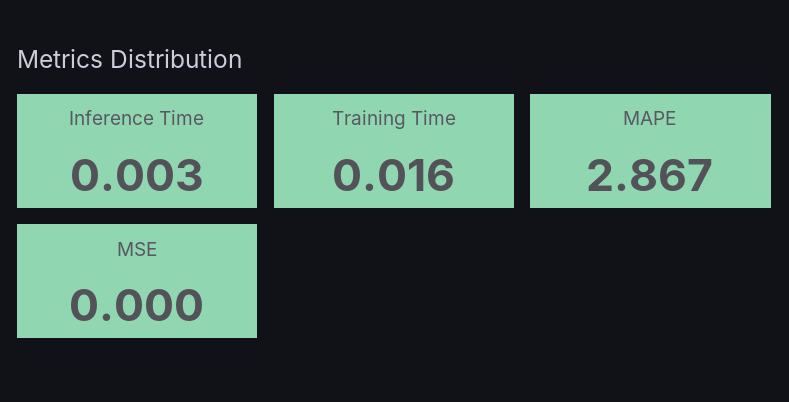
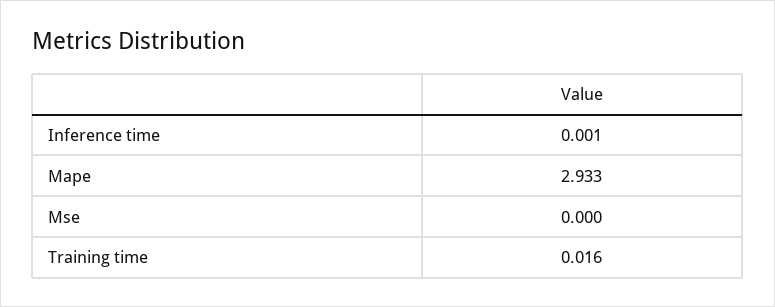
Inference Time: 0.003 -> 0.001
MAPE: 2.867 -> 2.933

